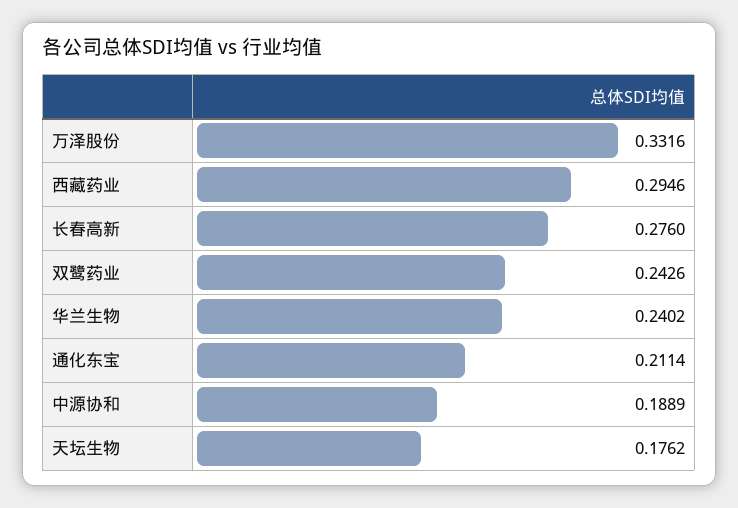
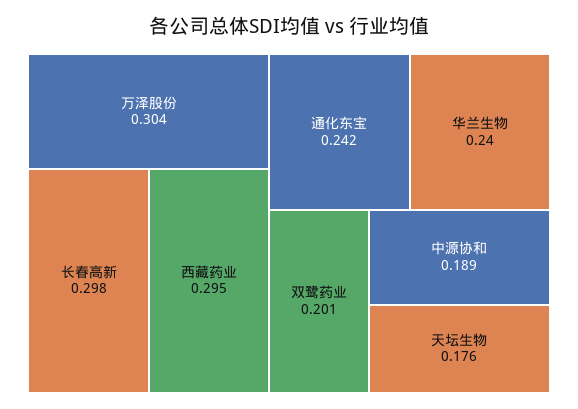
万泽股份: 0.3316 -> 0.304
长春高新: 0.276 -> 0.298
双鹭药业: 0.2426 -> 0.201
通化东宝: 0.2114 -> 0.242

